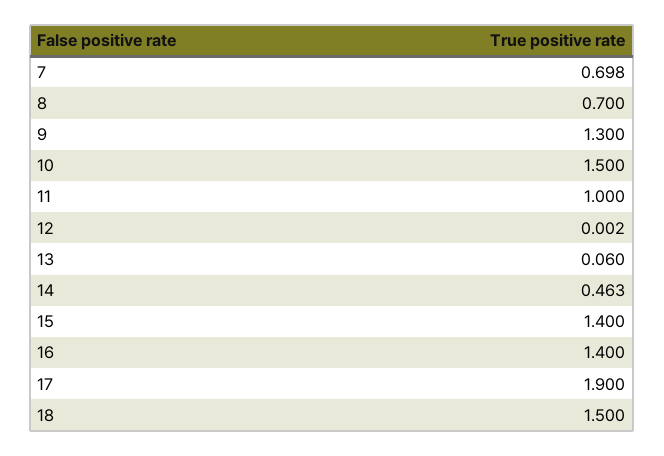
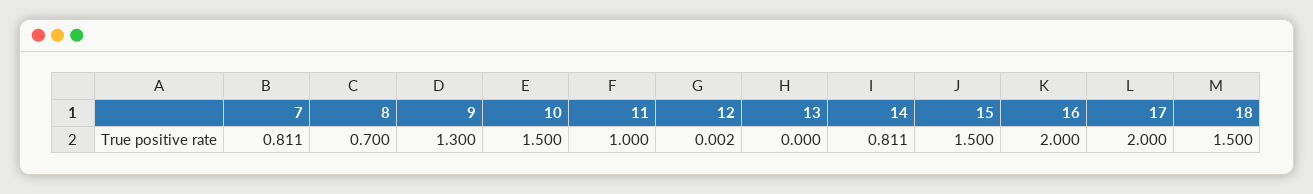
7: 0.698 -> 0.811
13: 0.06 -> 0
14: 0.463 -> 0.811
15: 1.4 -> 1.5
16: 1.4 -> 2
17: 1.9 -> 2

